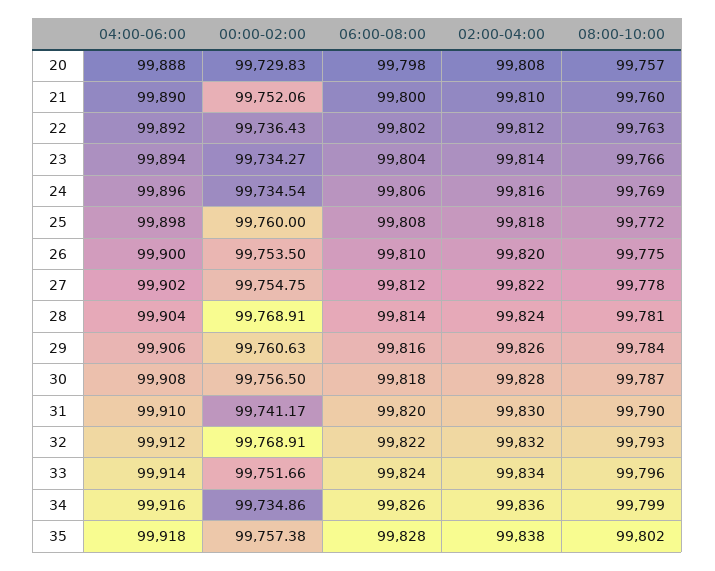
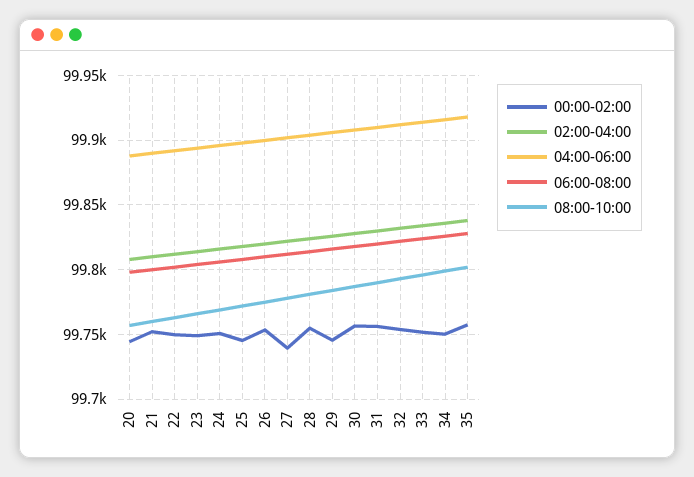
00:00-02:00, 20: 99729.83 -> 99745
00:00-02:00, 22: 99736.43 -> 99750
00:00-02:00, 23: 99734.27 -> 99750
00:00-02:00, 24: 99734.54 -> 99750
00:00-02:00, 25: 99760 -> 99745
00:00-02:00, 27: 99754.75 -> 99740
00:00-02:00, 28: 99768.91 -> 99755
00:00-02:00, 29: 99760.63 -> 99745
00:00-02:00, 31: 99741.17 -> 99755
00:00-02:00, 32: 99768.91 -> 99755
00:00-02:00, 34: 99734.86 -> 99750

